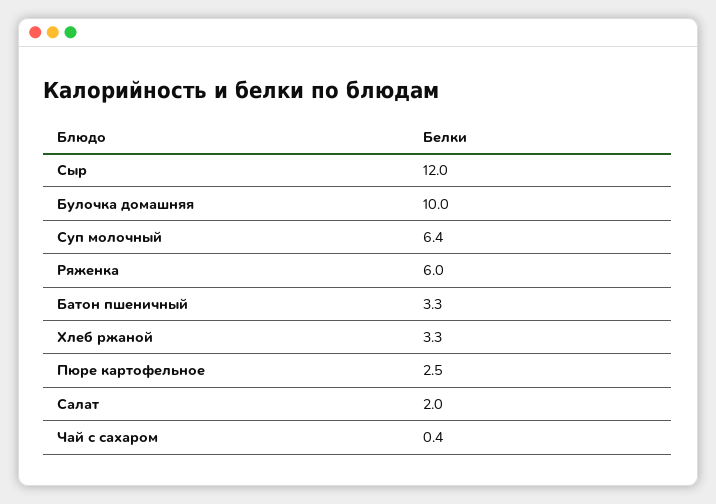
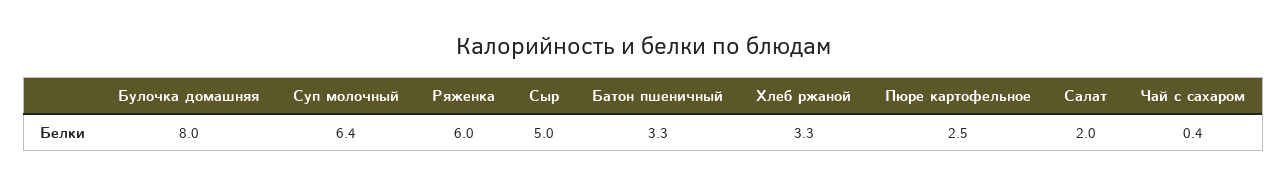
Сыр: 12 -> 5
Булочка домашняя: 10 -> 8

